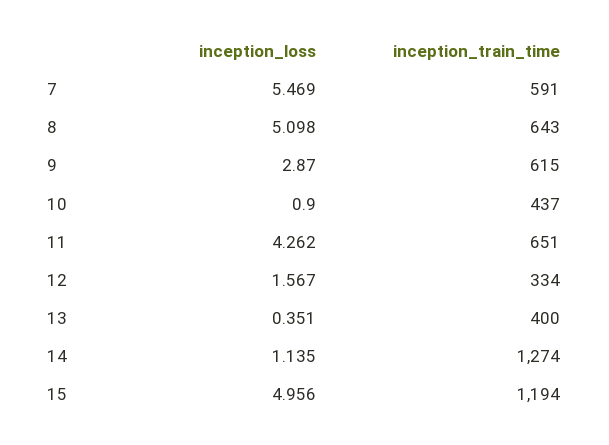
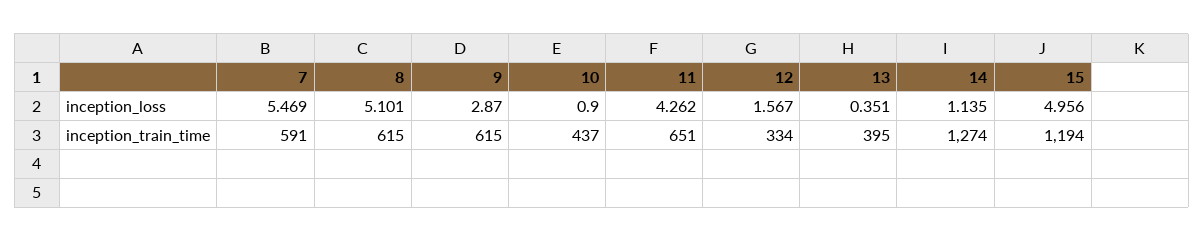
inception_loss, 8: 5.098 -> 5.101
inception_train_time, 8: 643 -> 615
inception_train_time, 13: 400 -> 395

